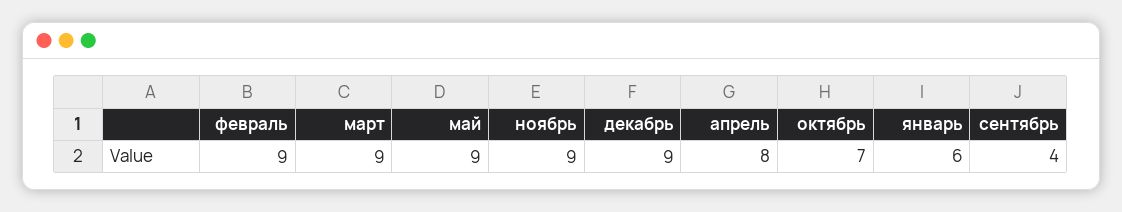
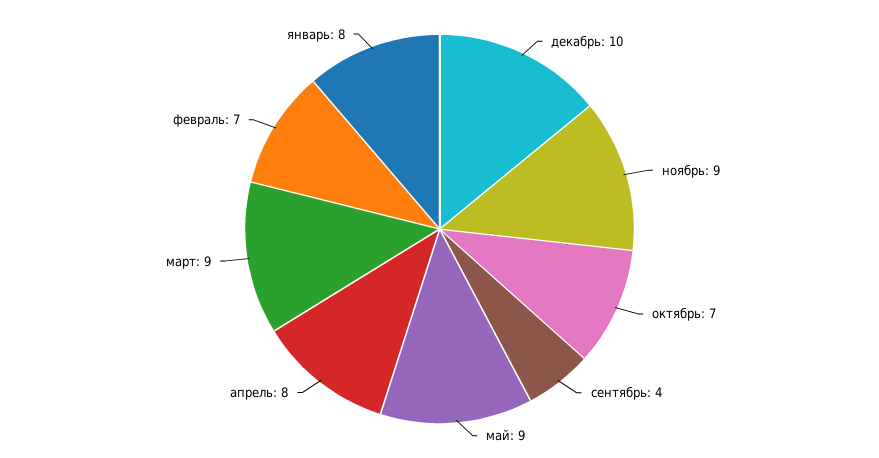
февраль: 9 -> 7
декабрь: 9 -> 10
январь: 6 -> 8

